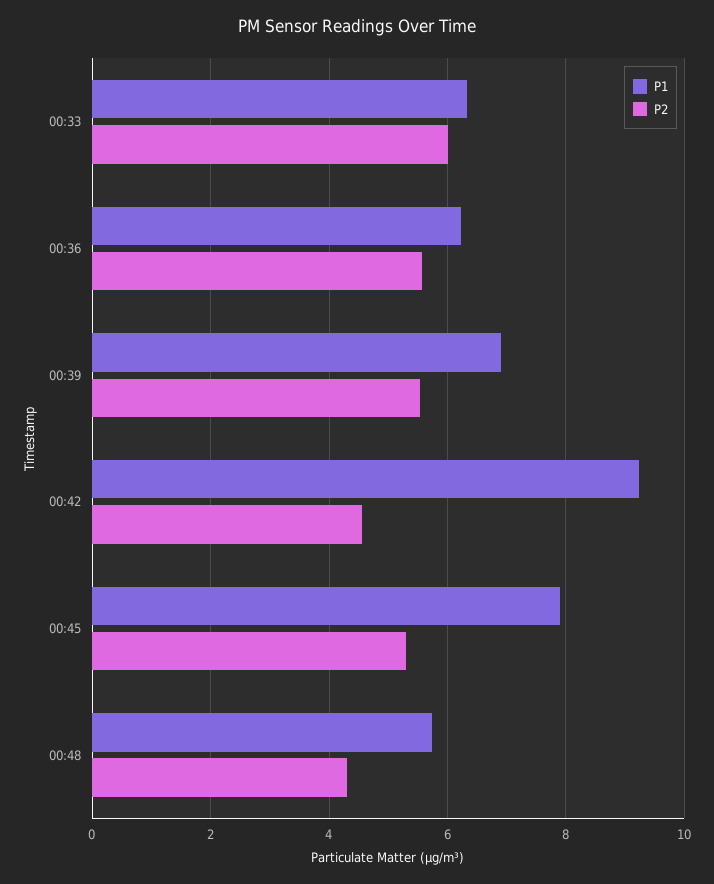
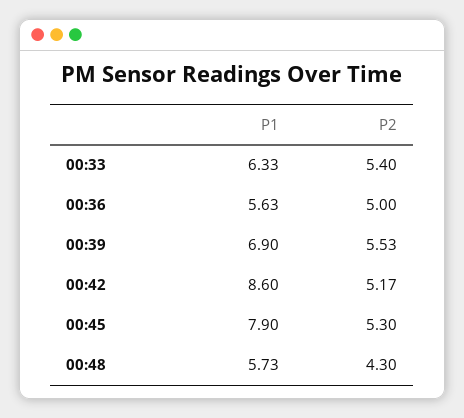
P2, 00:33: 6 -> 5.4
P1, 00:36: 6.2 -> 5.63
P2, 00:36: 5.6 -> 5
P1, 00:42: 9.2 -> 8.6
P2, 00:42: 4.6 -> 5.17

